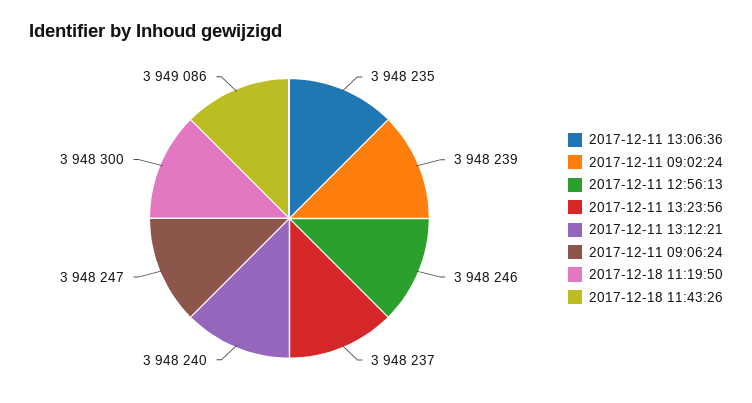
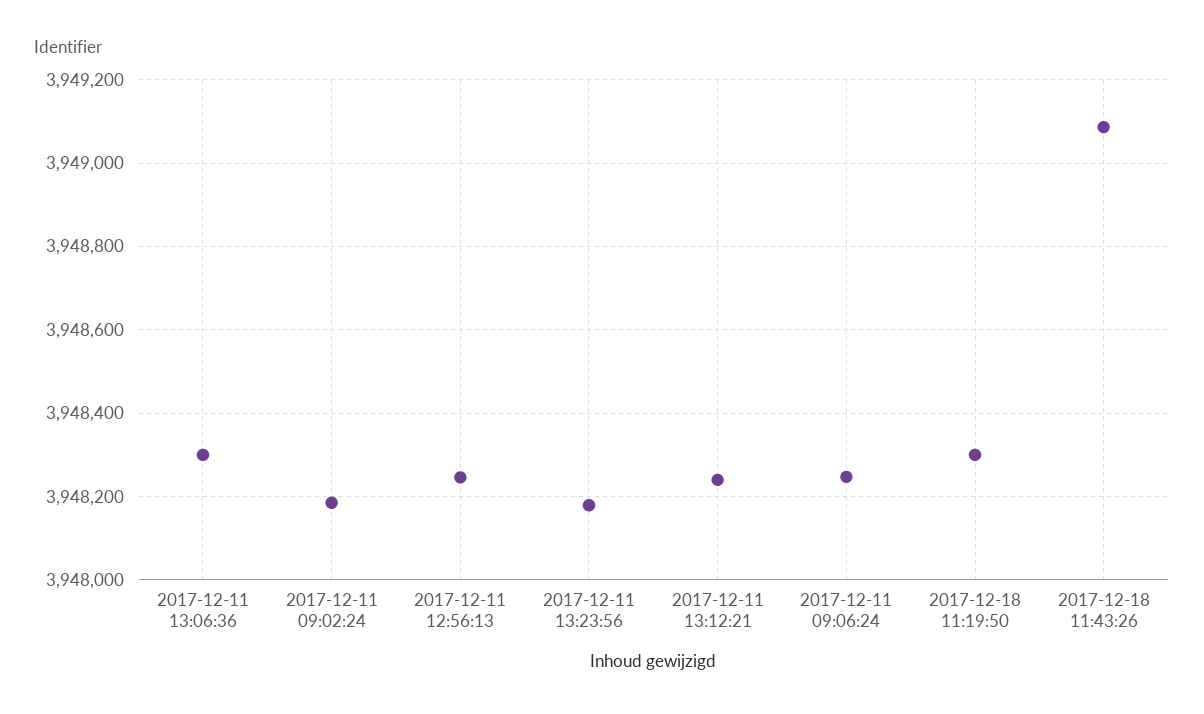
2017-12-11 13:06:36: 3948235 -> 3948300
2017-12-11 09:02:24: 3948239 -> 3948180
2017-12-11 13:23:56: 3948237 -> 3948180

